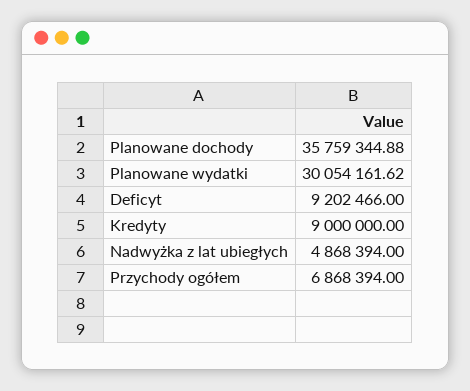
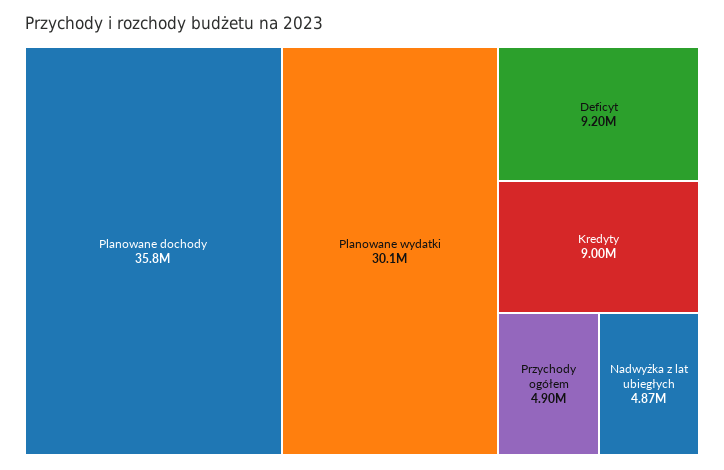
Przychody ogółem: 6868394 -> 4900000

